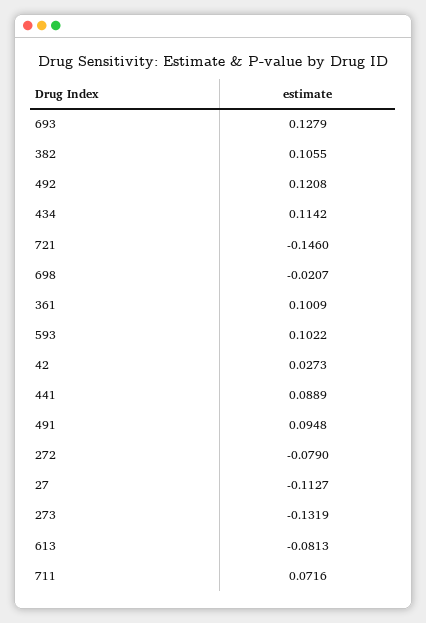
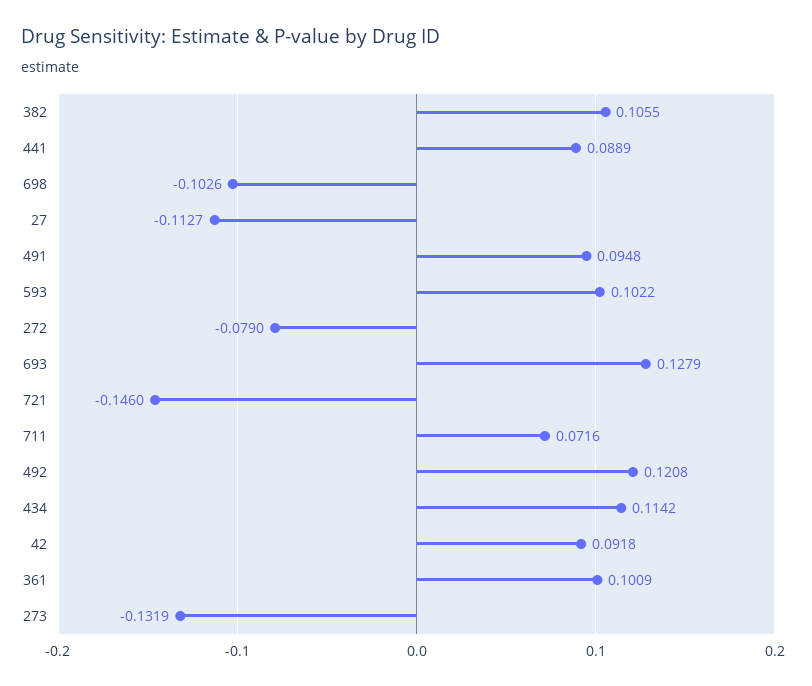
698: -0.0207 -> -0.1026
42: 0.0273 -> 0.0918
613: -0.0813 -> none

